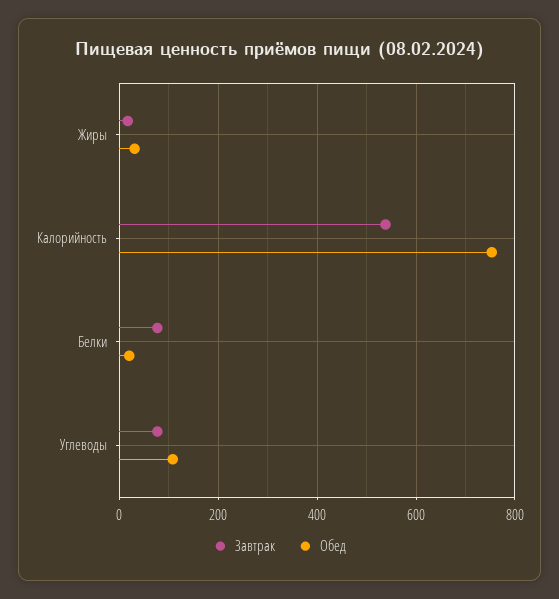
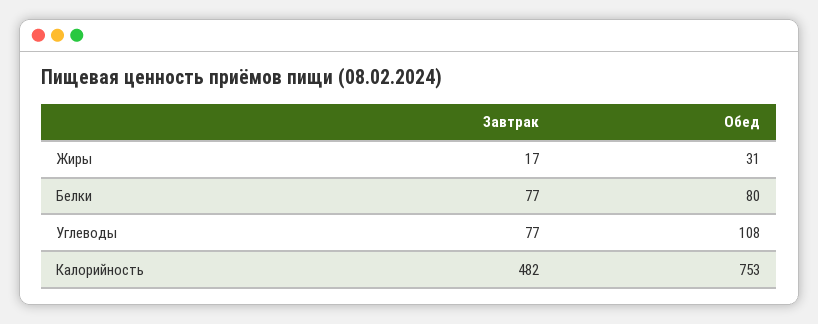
Завтрак, Калорийность: 540 -> 482
Обед, Белки: 20 -> 80

